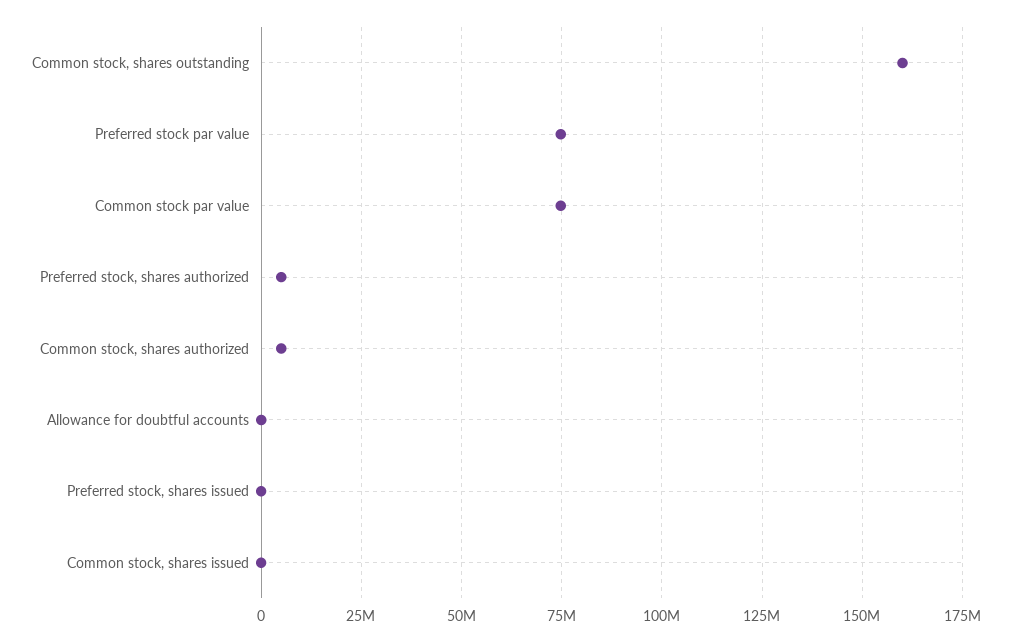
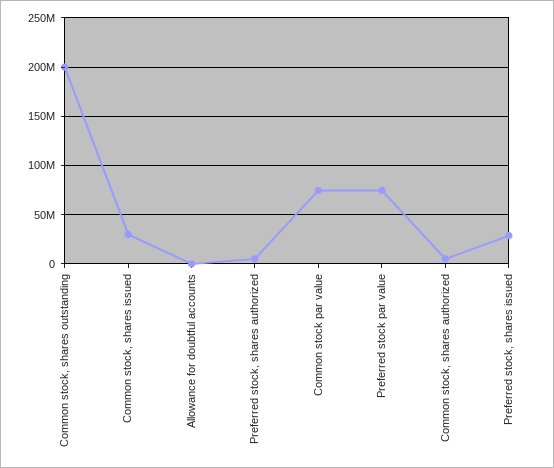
Common stock, shares outstanding: 160000000 -> 200000000
Preferred stock, shares issued: 0 -> 30000000
Common stock, shares issued: 0 -> 30000000

